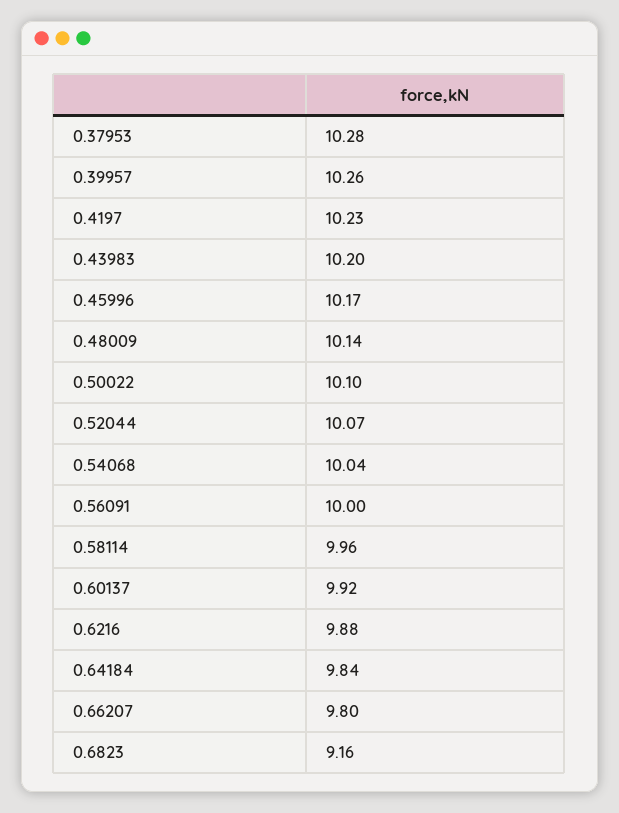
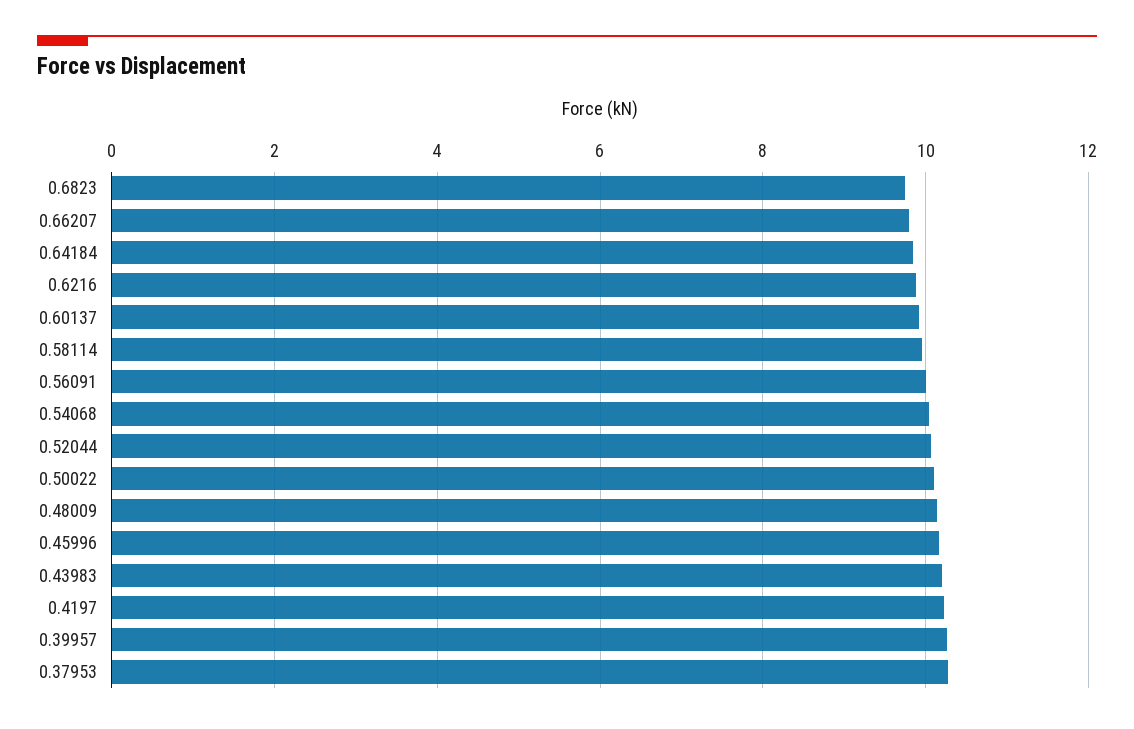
0.6823: 9.16 -> 9.8

